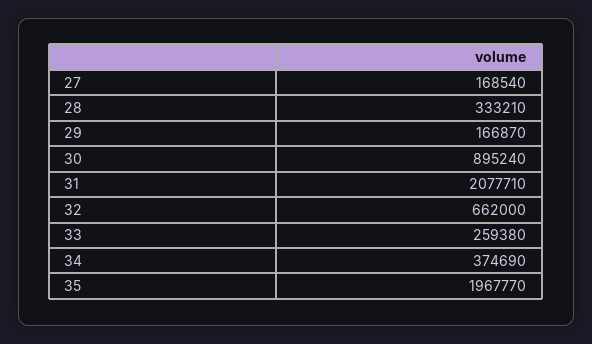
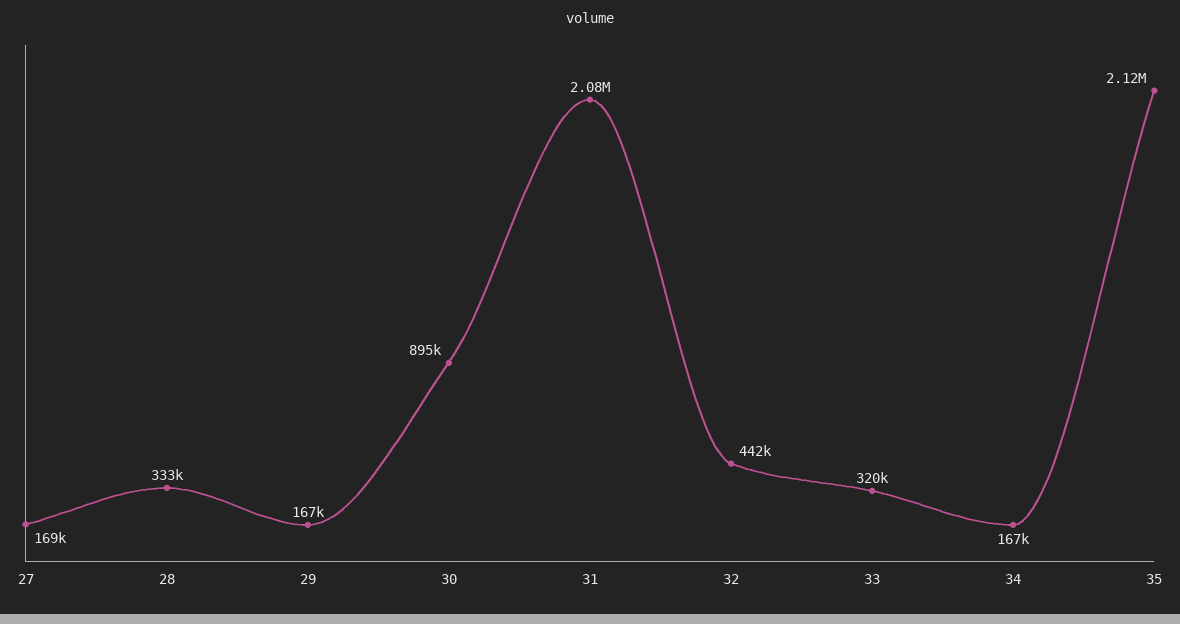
32: 662000 -> 442000
33: 259380 -> 320000
34: 374690 -> 167000
35: 1967770 -> 2120000

